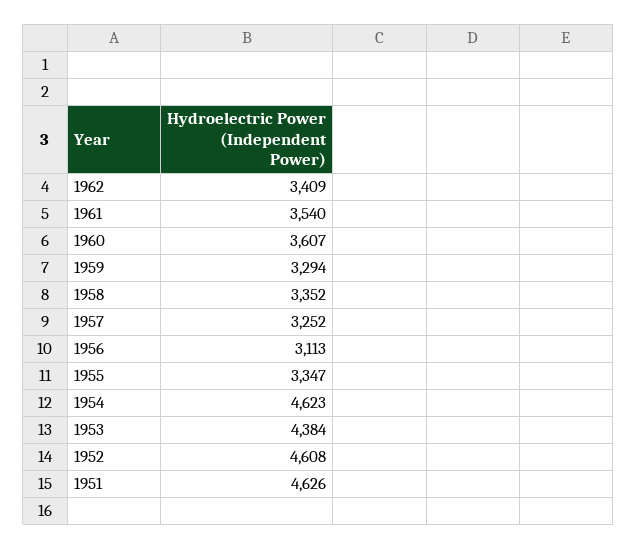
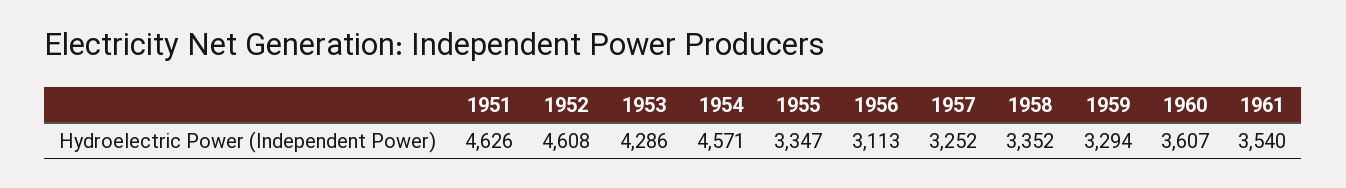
1962: 3409 -> none
1954: 4623 -> 4571
1953: 4384 -> 4286

